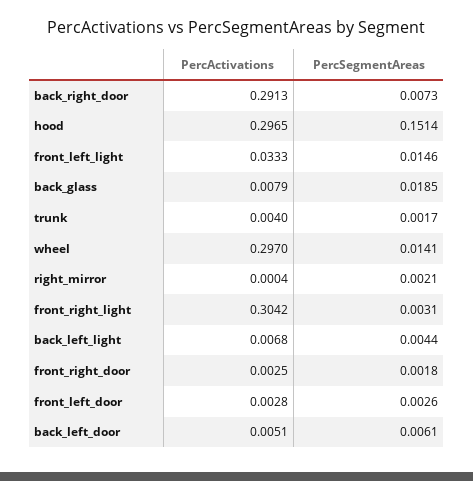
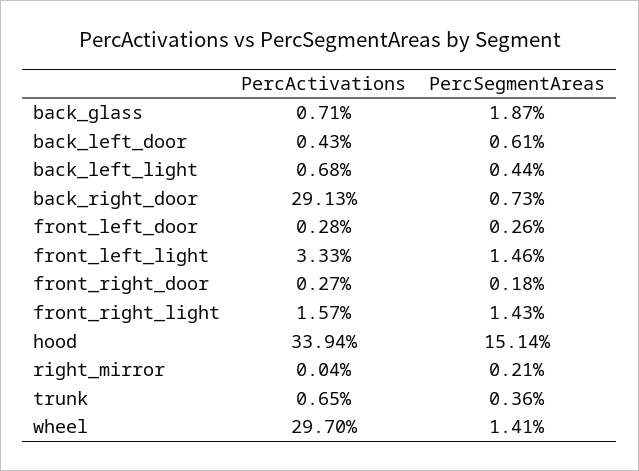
PercActivations, hood: 0.2965 -> 0.3394
PercActivations, back_glass: 0.0079 -> 0.0071
PercSegmentAreas, back_glass: 0.0185 -> 0.0187
PercActivations, trunk: 0.004 -> 0.0065
PercSegmentAreas, trunk: 0.0017 -> 0.0036
PercActivations, front_right_light: 0.3042 -> 0.0157
PercSegmentAreas, front_right_light: 0.0031 -> 0.0143
PercActivations, front_right_door: 0.0025 -> 0.0027
PercActivations, back_left_door: 0.0051 -> 0.0043

